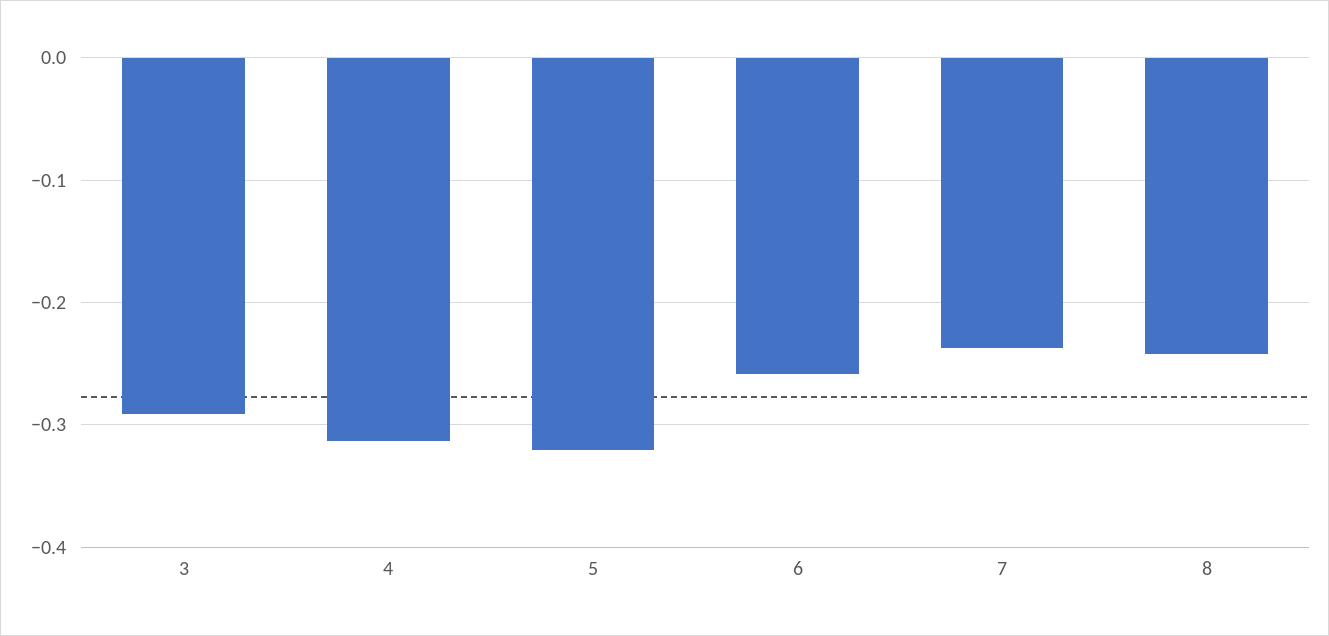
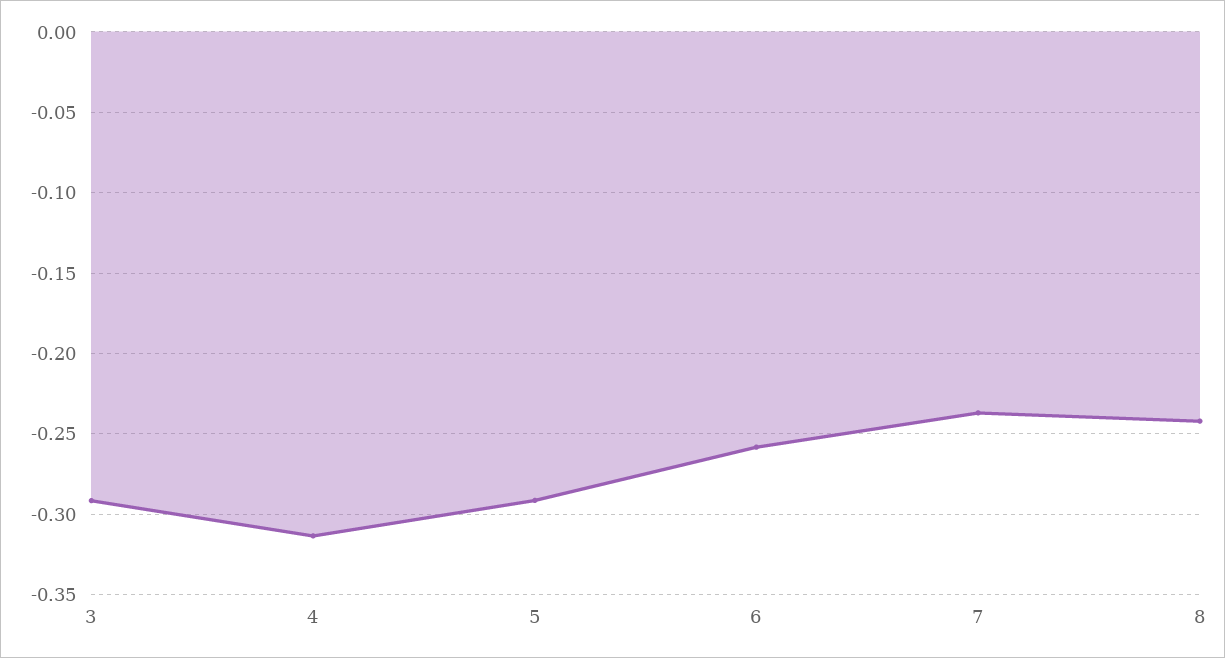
5: -0.32 -> -0.29

